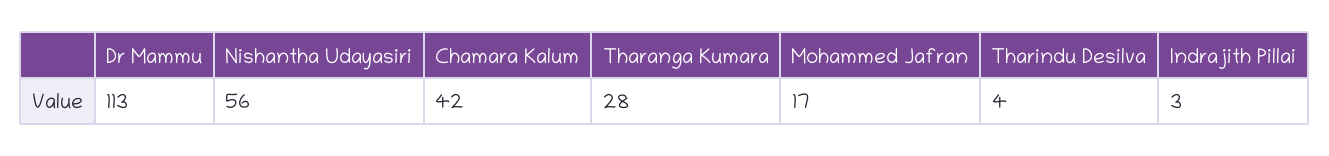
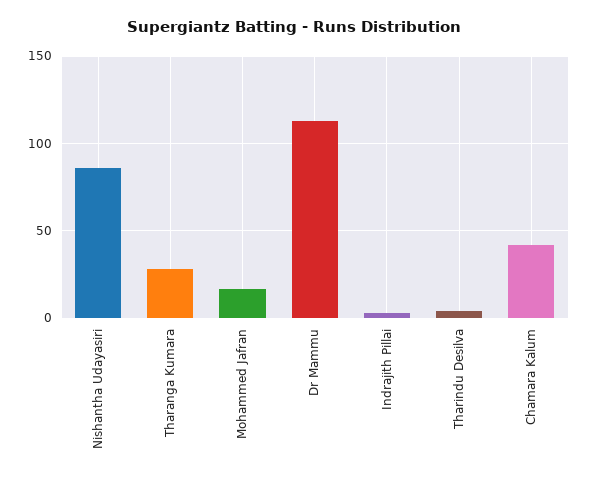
Nishantha Udayasiri: 56 -> 85

